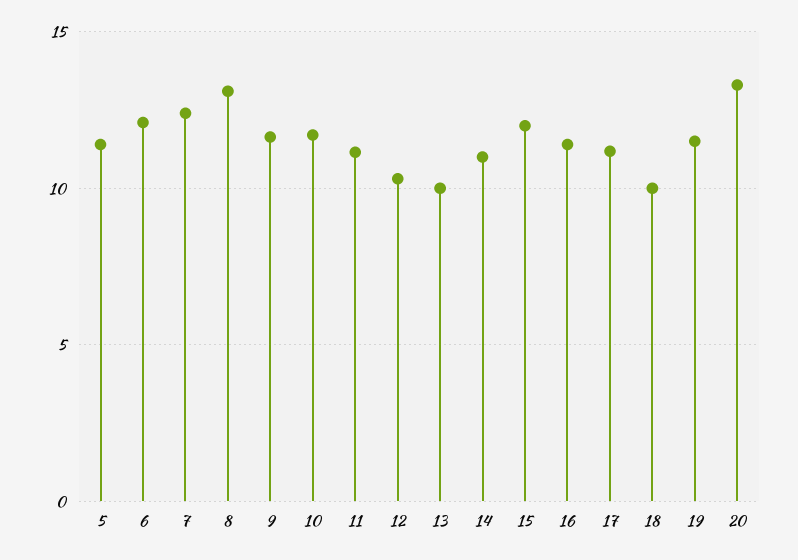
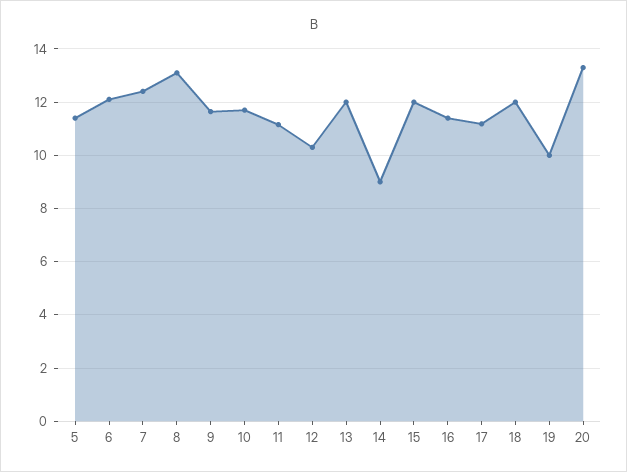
13: 10 -> 12
14: 11 -> 9
18: 10 -> 12
19: 11.5 -> 10

